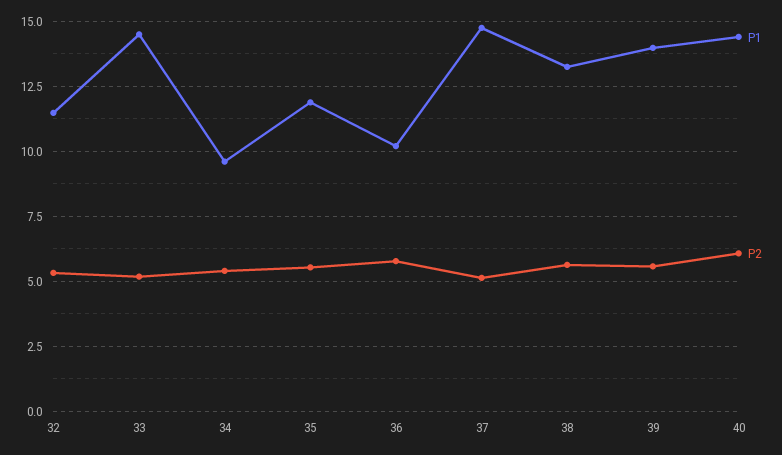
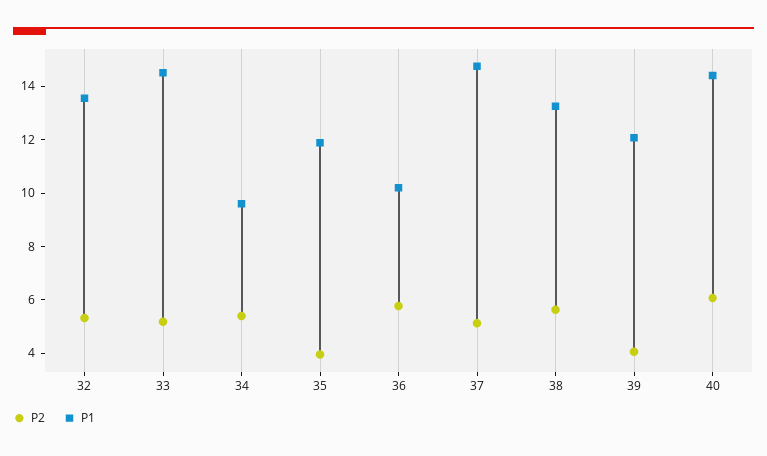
P1, 32: 11.5 -> 13.5
P2, 35: 5.5 -> 4
P1, 39: 14 -> 12
P2, 39: 5.5 -> 4

